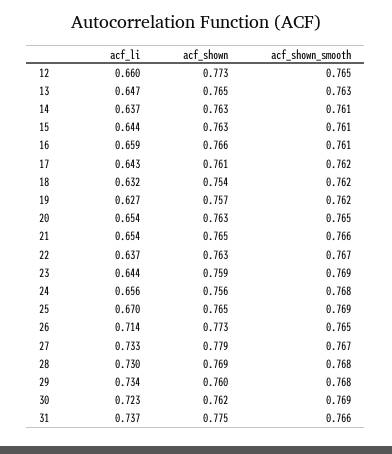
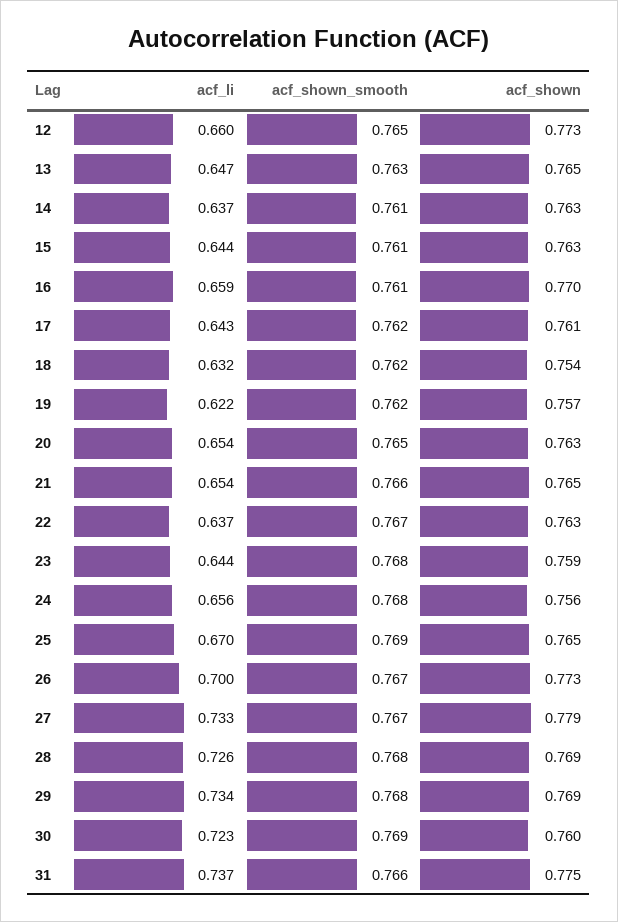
acf_shown, 16: 0.766 -> 0.77
acf_li, 19: 0.627 -> 0.622
acf_shown_smooth, 23: 0.769 -> 0.768
acf_li, 26: 0.714 -> 0.7
acf_shown_smooth, 26: 0.765 -> 0.767
acf_li, 28: 0.73 -> 0.726
acf_shown, 29: 0.76 -> 0.769
acf_shown, 30: 0.762 -> 0.76

